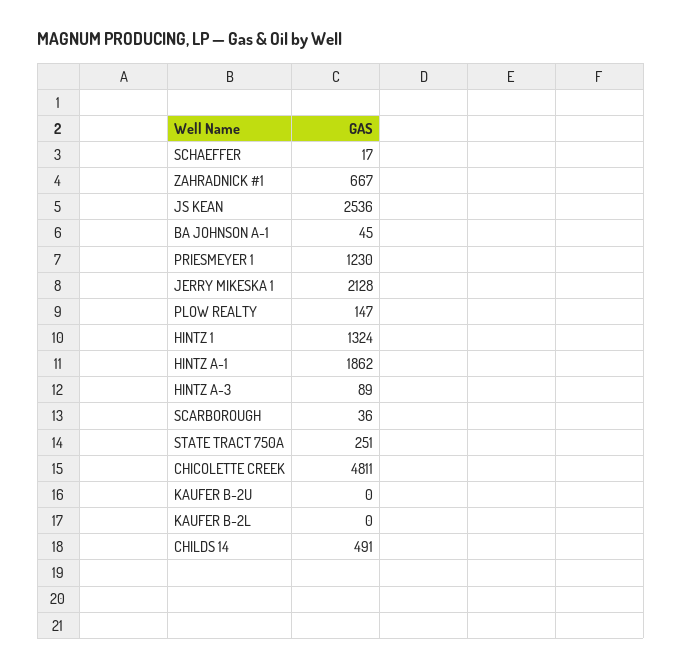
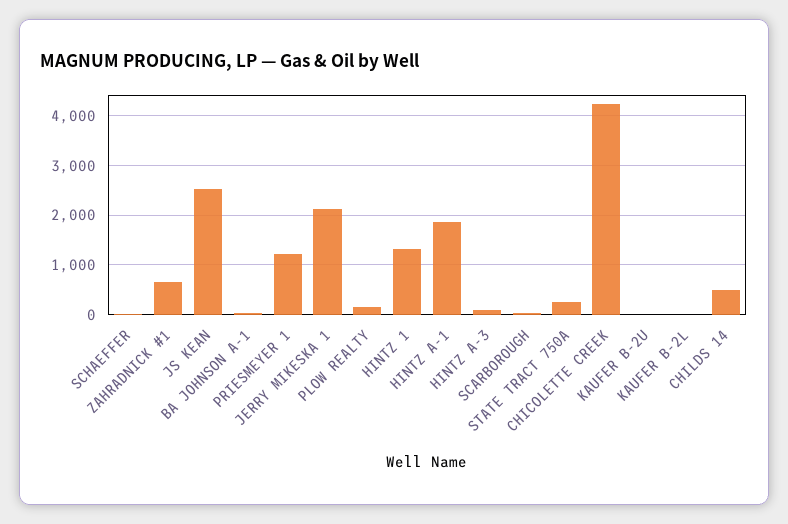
CHICOLETTE CREEK: 4811 -> 4200

